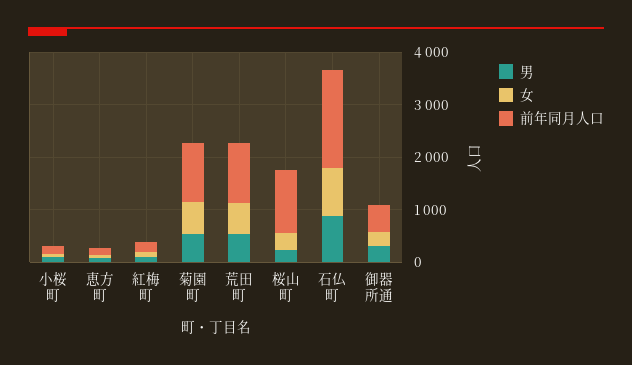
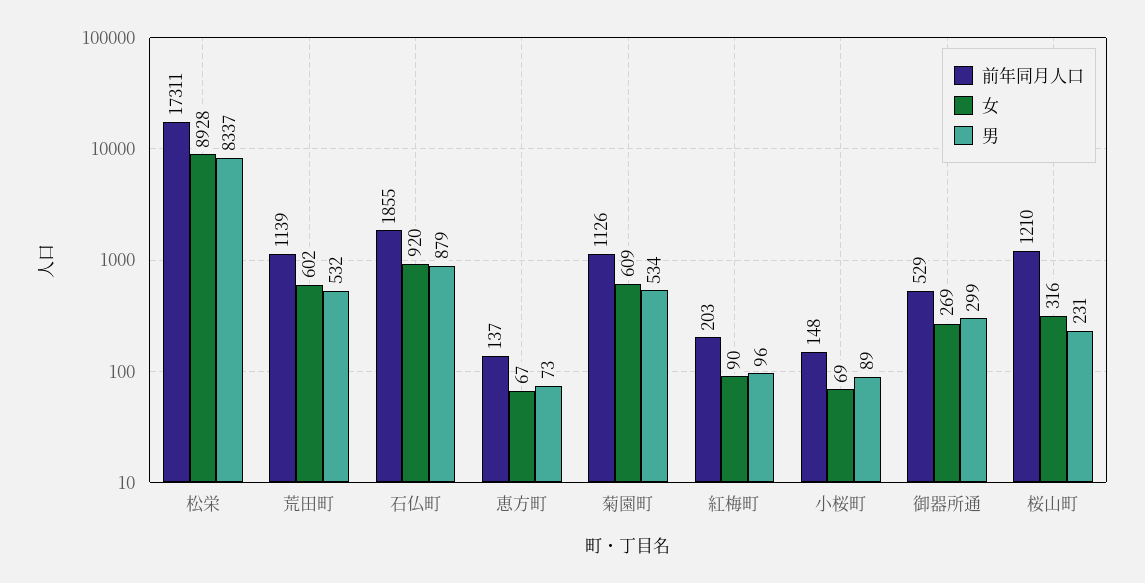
前年同月人口, 松栄: none -> 17311
女, 松栄: none -> 8928
男, 松栄: none -> 8337

